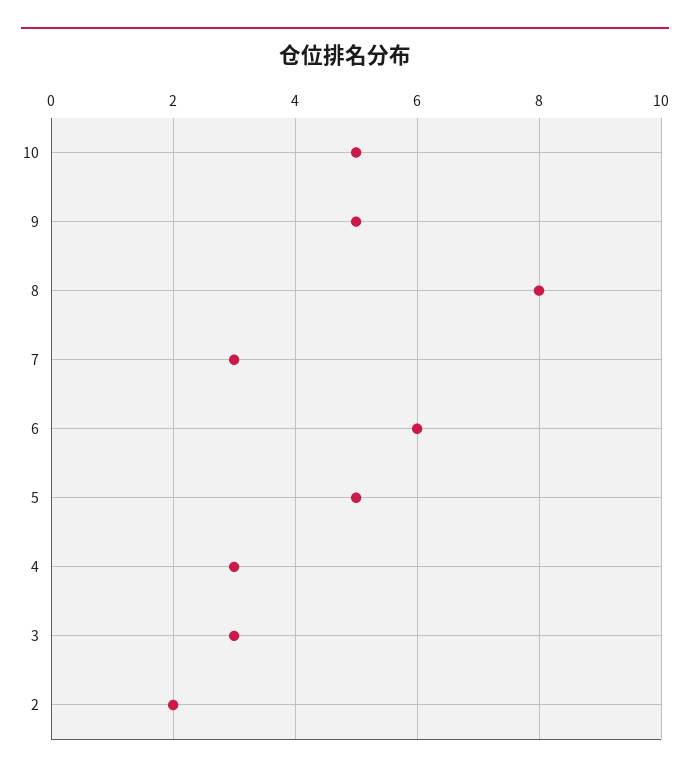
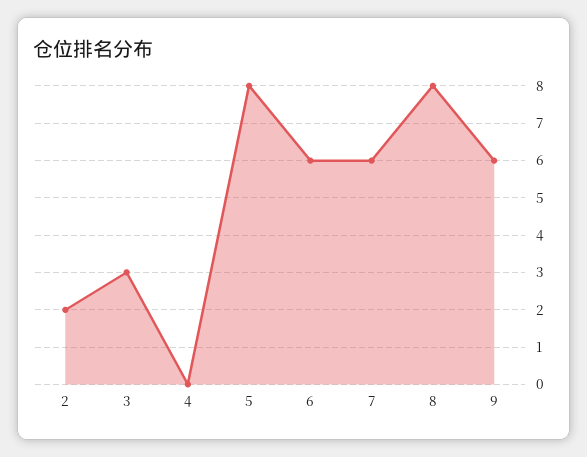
10: 5 -> none
9: 5 -> 6
7: 3 -> 6
5: 5 -> 8
4: 3 -> 0

